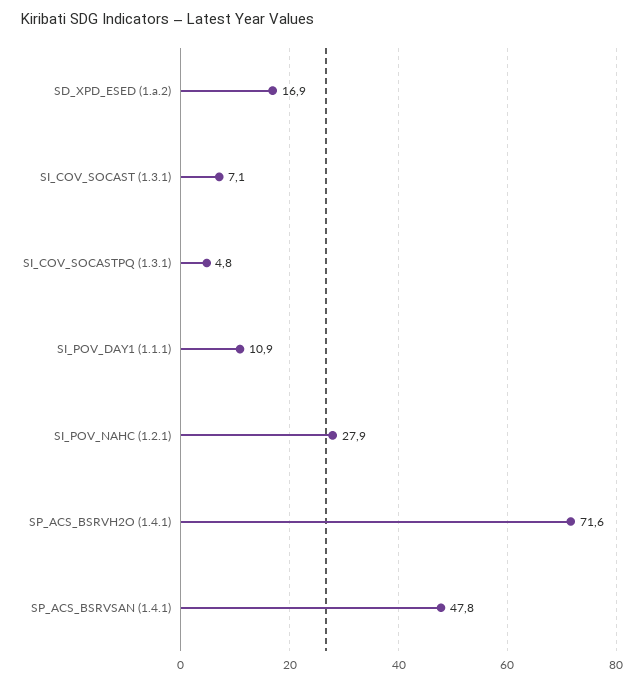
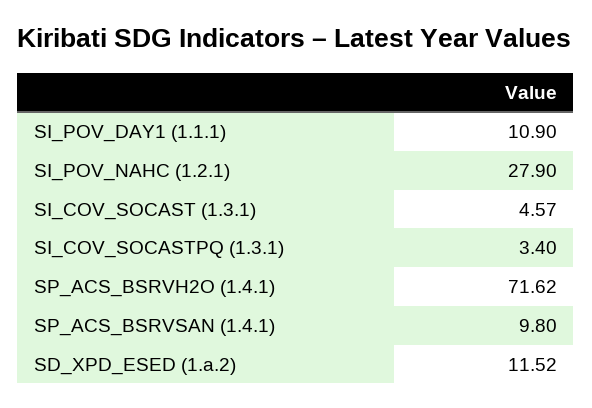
SD_XPD_ESED (1.a.2): 16.9 -> 11.52
SI_COV_SOCAST (1.3.1): 7.1 -> 4.57
SI_COV_SOCASTPQ (1.3.1): 4.8 -> 3.4
SP_ACS_BSRVSAN (1.4.1): 47.8 -> 9.8

